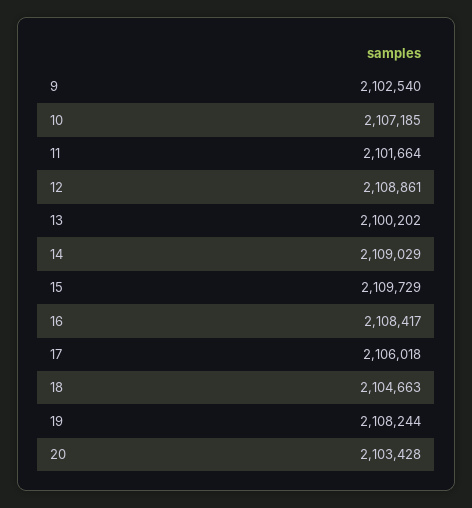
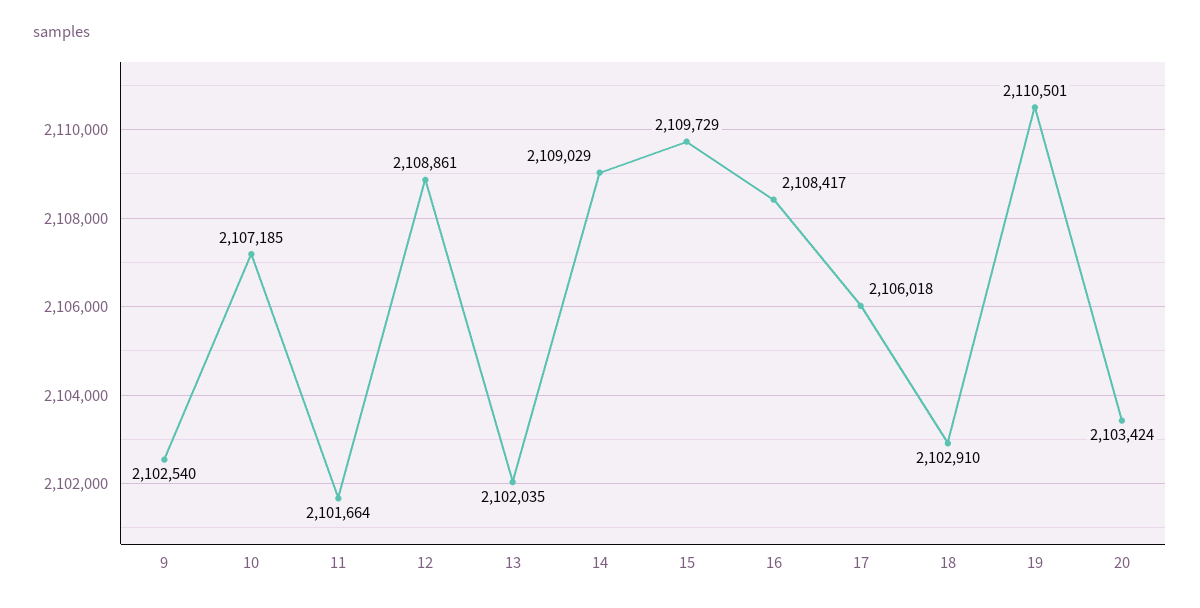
13: 2100202 -> 2102035
18: 2104663 -> 2102910
19: 2108244 -> 2110501
20: 2103428 -> 2103424

